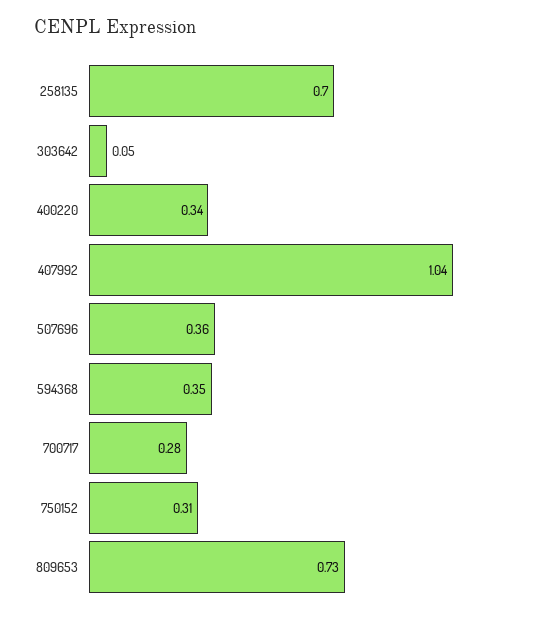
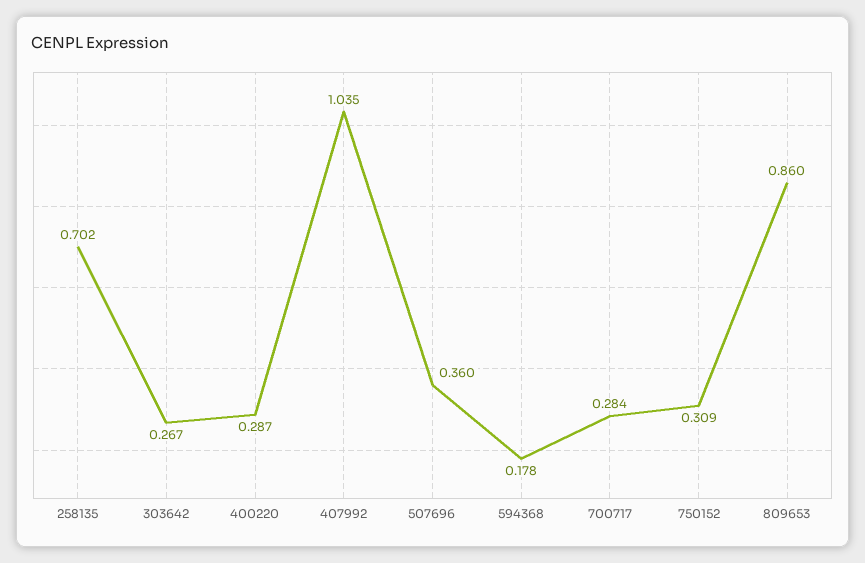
303642: 0.05 -> 0.267
400220: 0.34 -> 0.287
594368: 0.35 -> 0.178
809653: 0.73 -> 0.86

